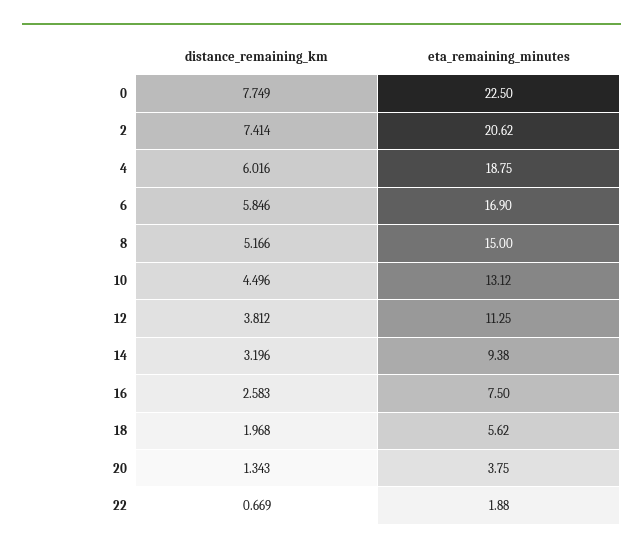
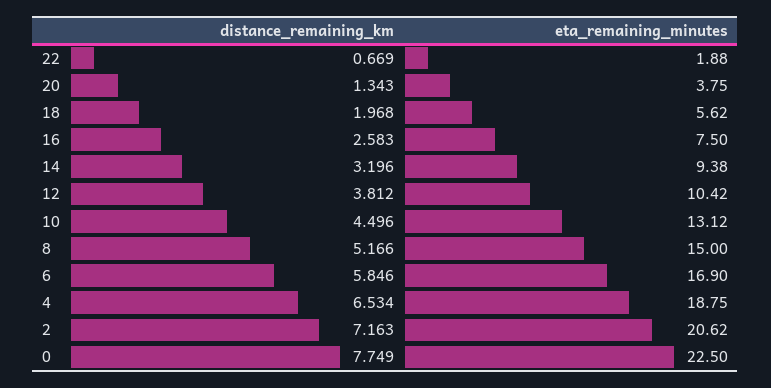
distance_remaining_km, 2: 7.414 -> 7.163
distance_remaining_km, 4: 6.016 -> 6.534
eta_remaining_minutes, 12: 11.25 -> 10.42

